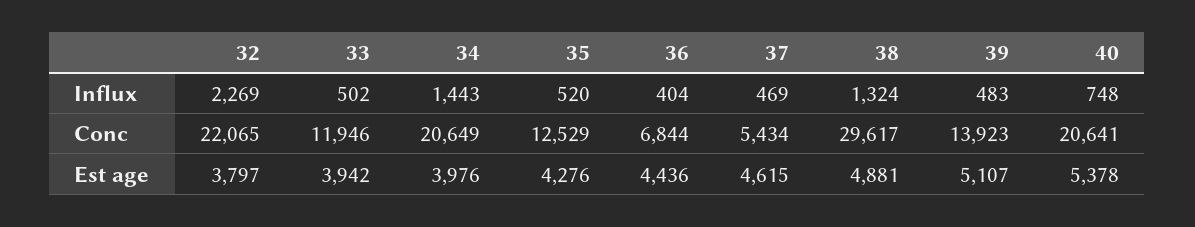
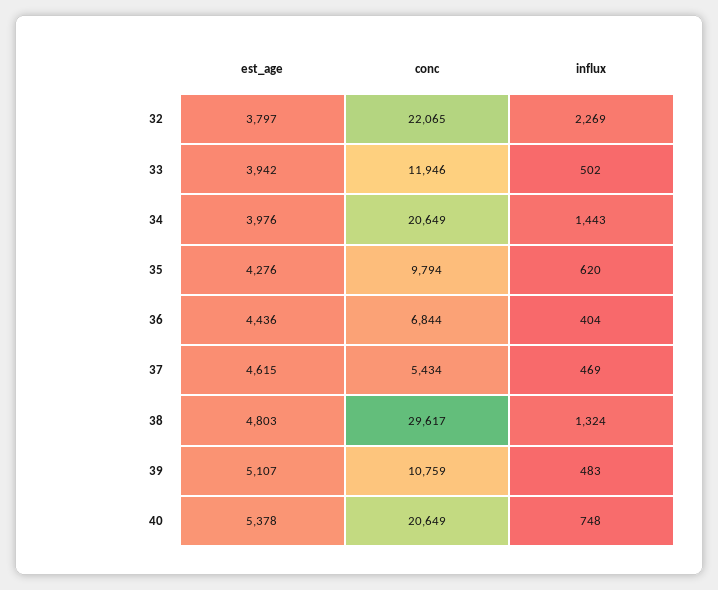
35, Influx: 520 -> 620
35, Conc: 12529 -> 9794
39, Conc: 13923 -> 10759
40, Conc: 20641 -> 20649
38, Est age: 4881 -> 4803

